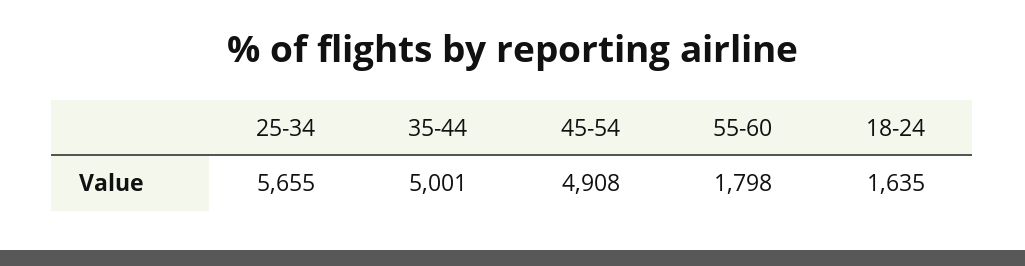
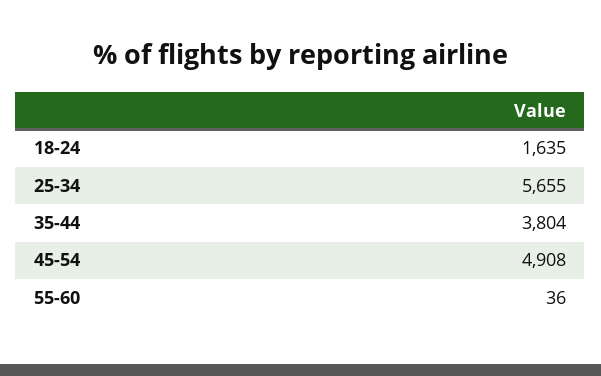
35-44: 5001 -> 3804
55-60: 1798 -> 36

